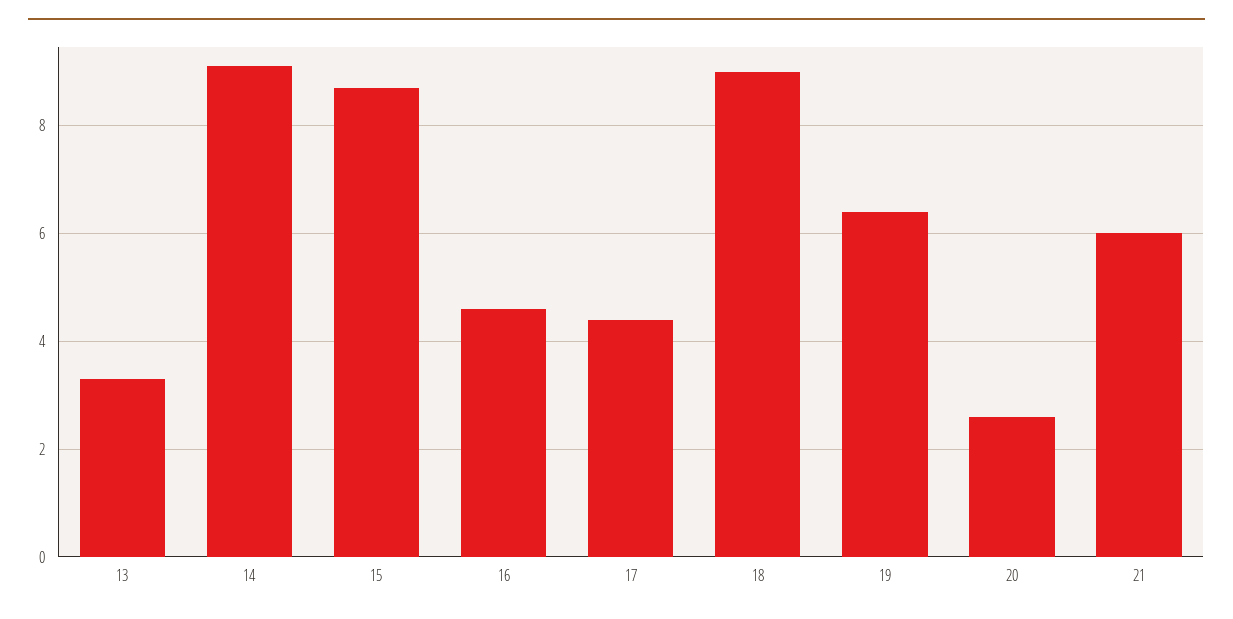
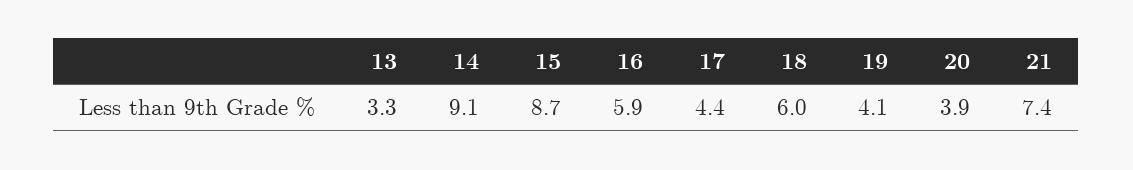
16: 4.5 -> 5.9
18: 9 -> 6
19: 6.5 -> 4.1
20: 2.5 -> 3.9
21: 6 -> 7.4

